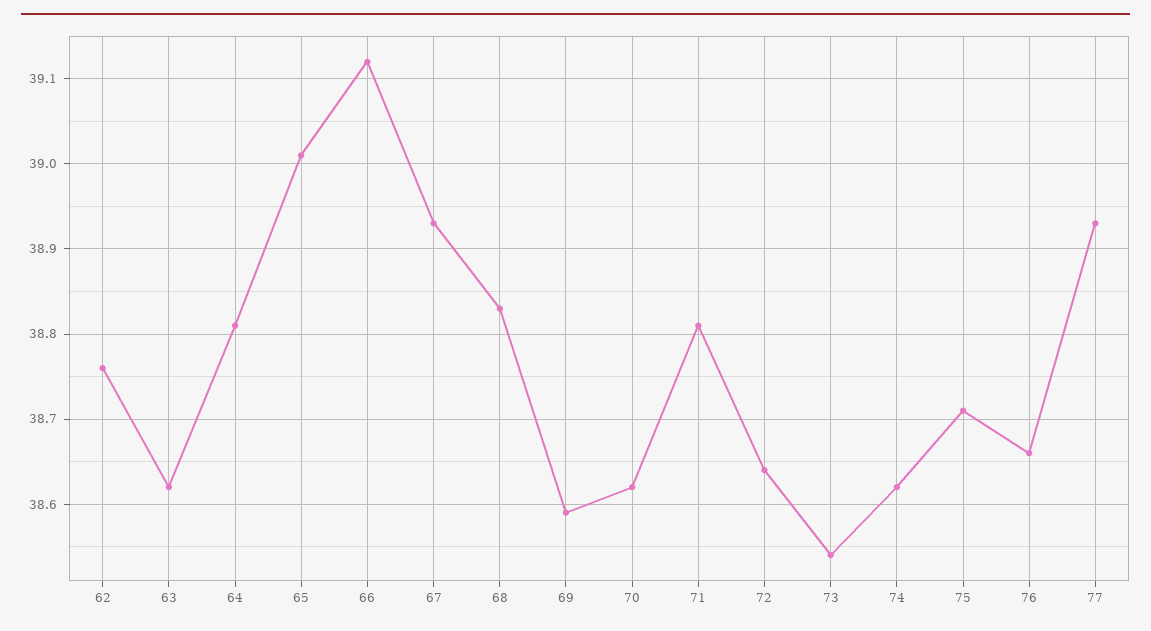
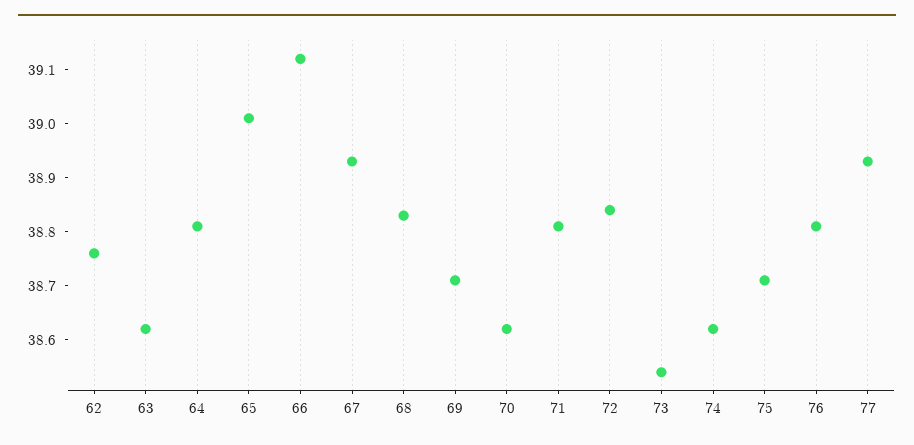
69: 38.59 -> 38.7
72: 38.64 -> 38.85
76: 38.66 -> 38.8

